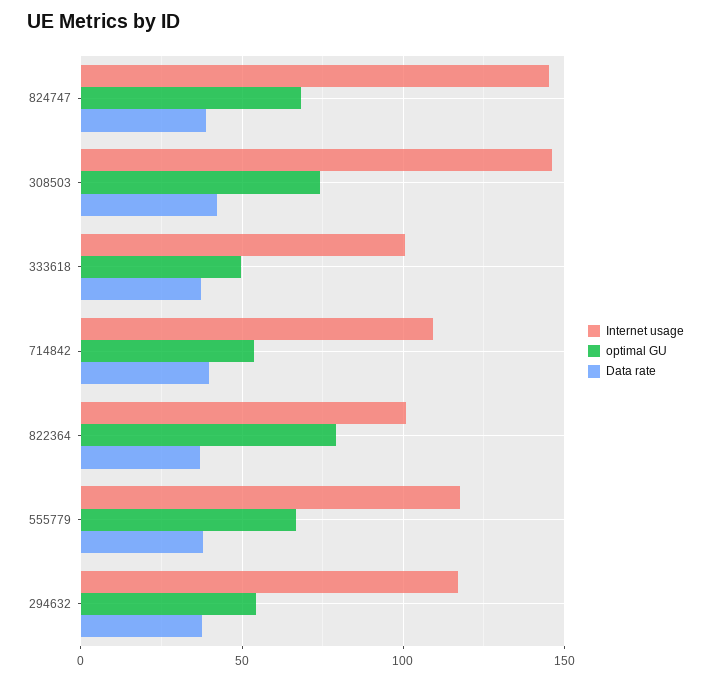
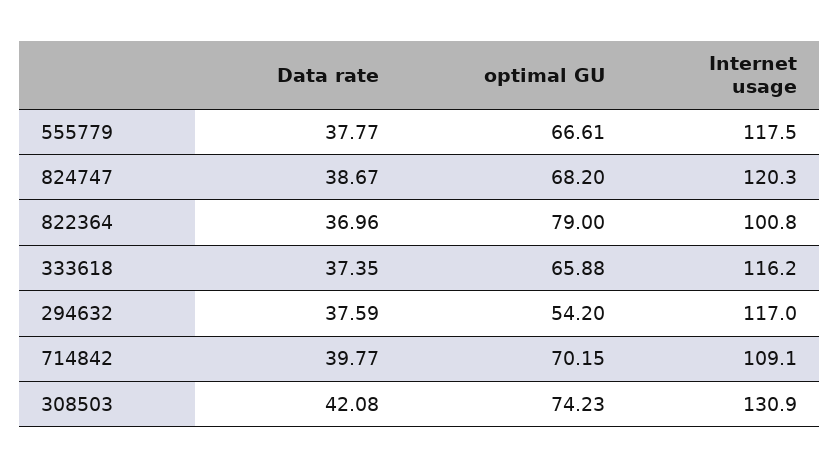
Internet usage, 824747: 145 -> 120.3
Internet usage, 308503: 145 -> 130.9
Internet usage, 333618: 100 -> 116.2
optimal GU, 333618: 50 -> 65.88
optimal GU, 714842: 55 -> 70.15

